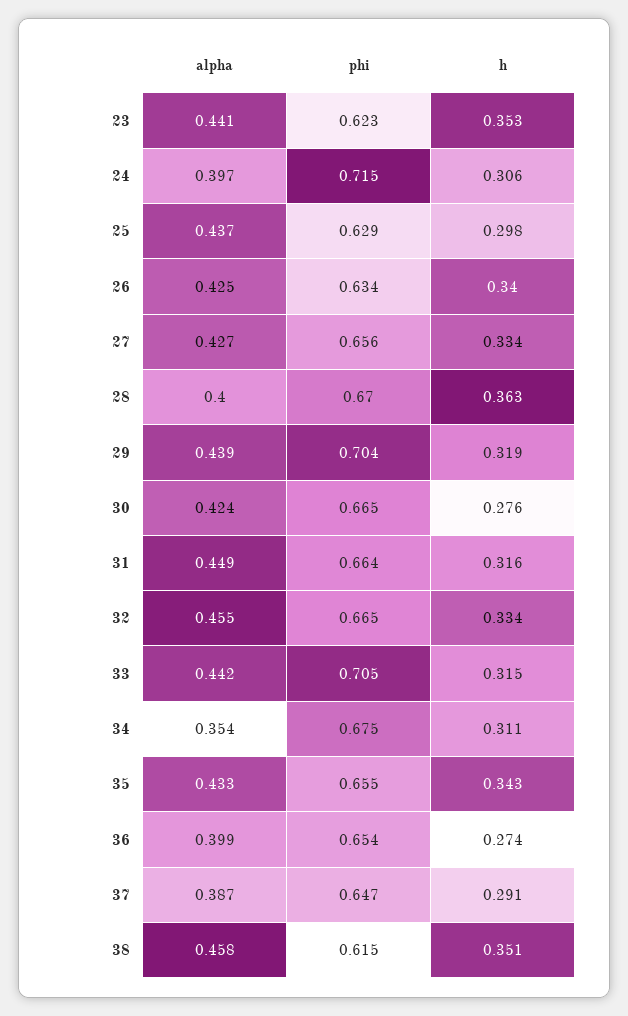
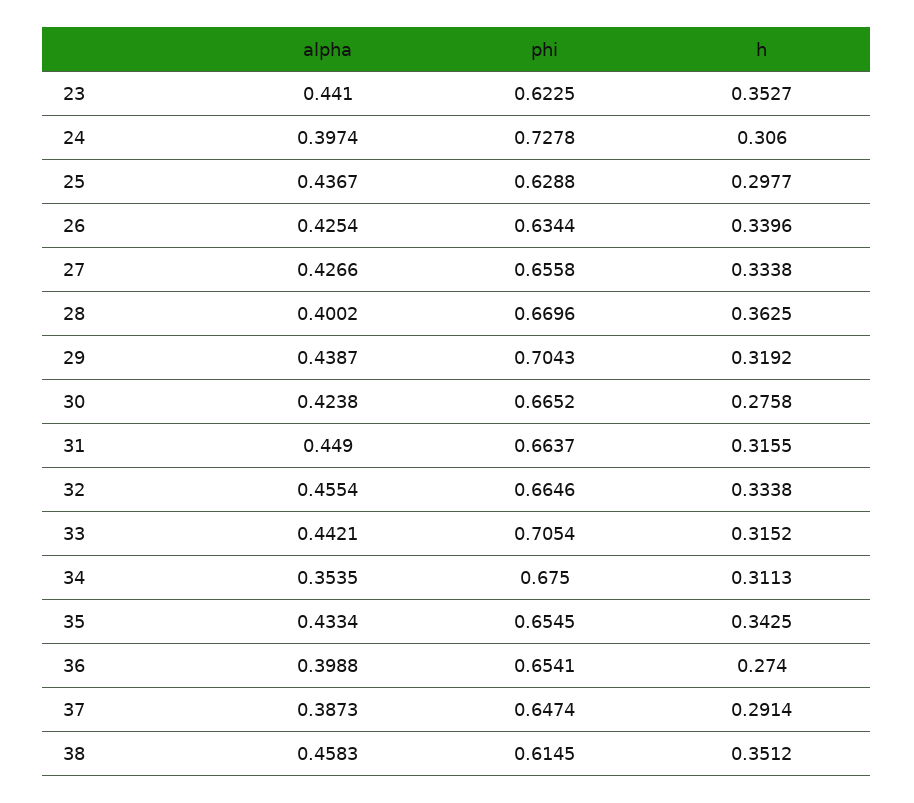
phi, 24: 0.715 -> 0.7278

